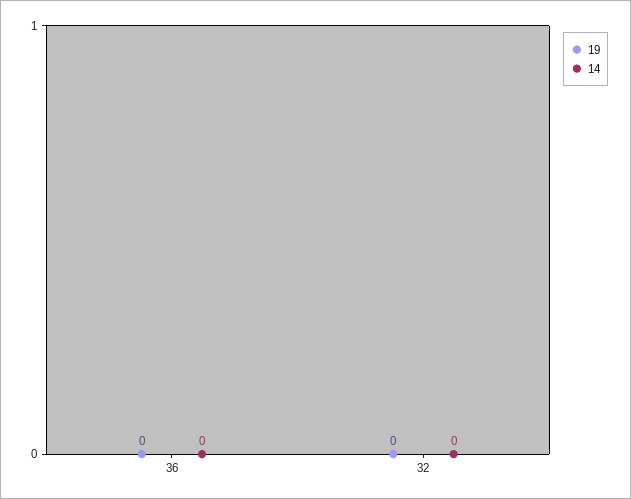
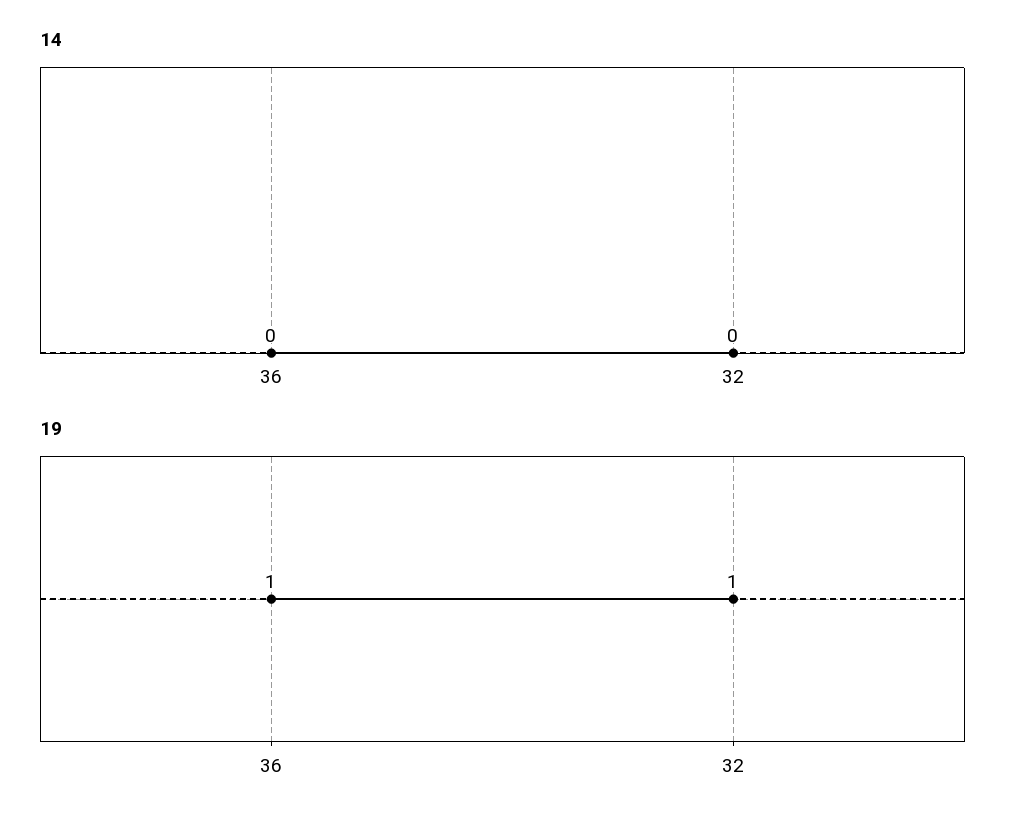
19, 36: 0 -> 1
19, 32: 0 -> 1

